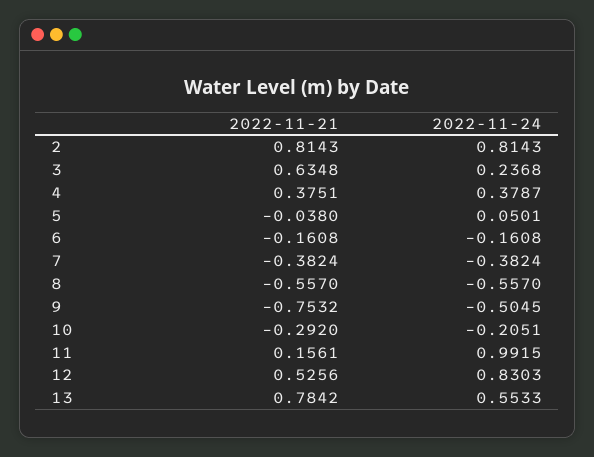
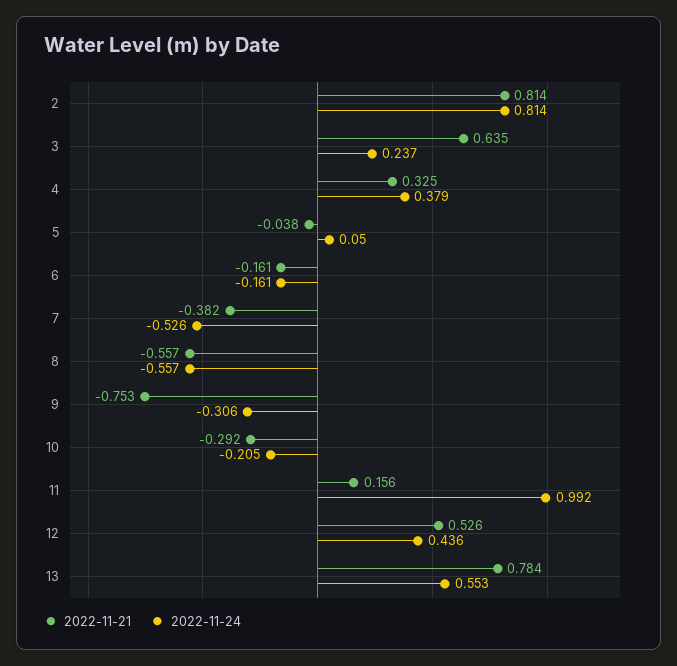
2022-11-21, 4: 0.3751 -> 0.325
2022-11-24, 7: -0.3824 -> -0.526
2022-11-24, 9: -0.5045 -> -0.306
2022-11-24, 12: 0.8303 -> 0.436

